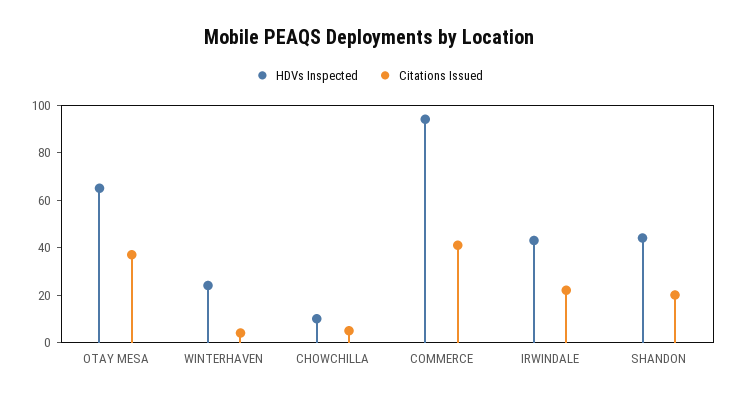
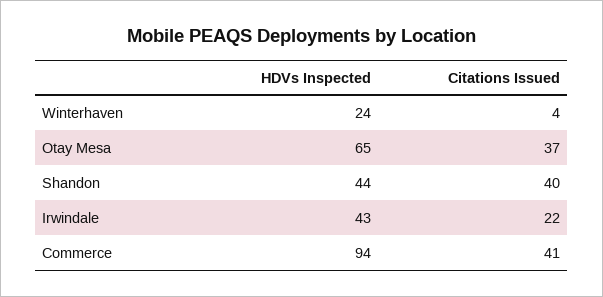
HDVs Inspected, CHOWCHILLA: 10 -> none
Citations Issued, CHOWCHILLA: 5 -> none
Citations Issued, SHANDON: 20 -> 40

